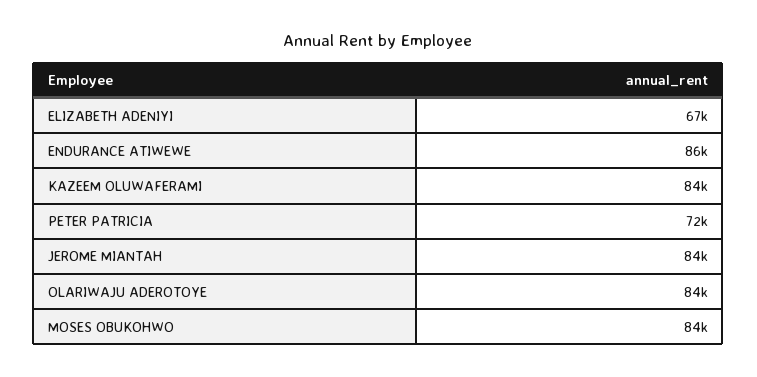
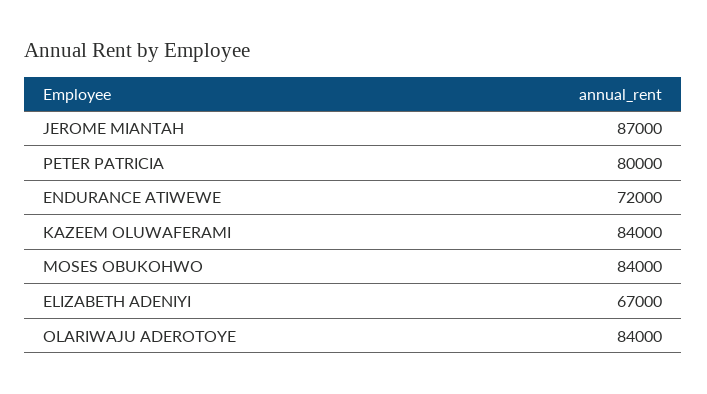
ENDURANCE ATIWEWE: 86000 -> 72000
PETER PATRICIA: 72000 -> 80000
JEROME MIANTAH: 84000 -> 87000

